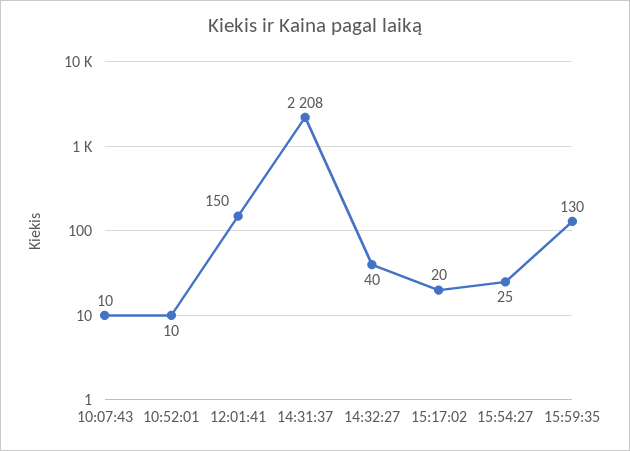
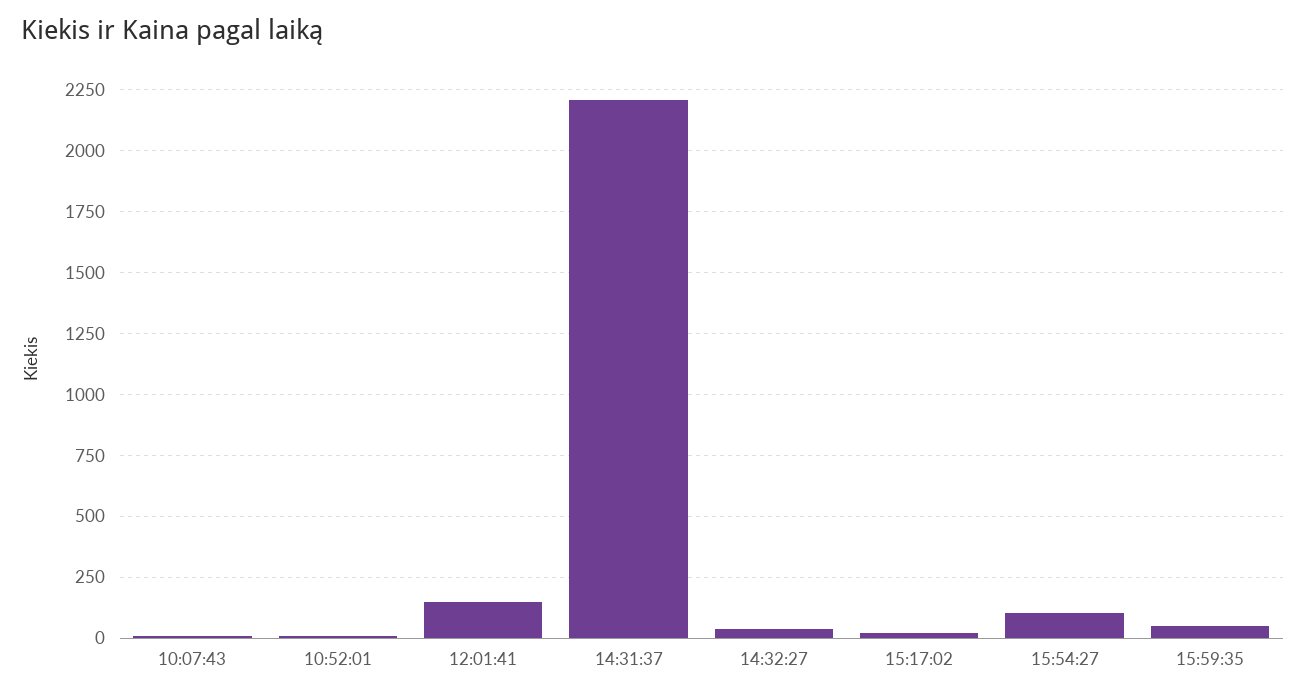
15:54:27: 25 -> 100
15:59:35: 130 -> 50

